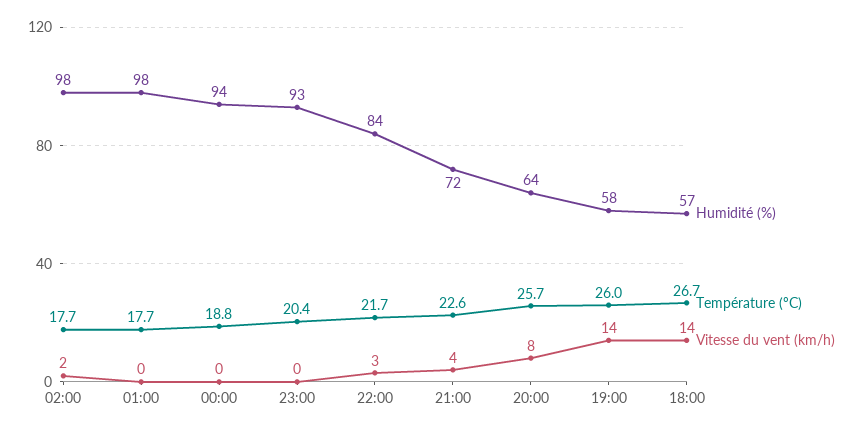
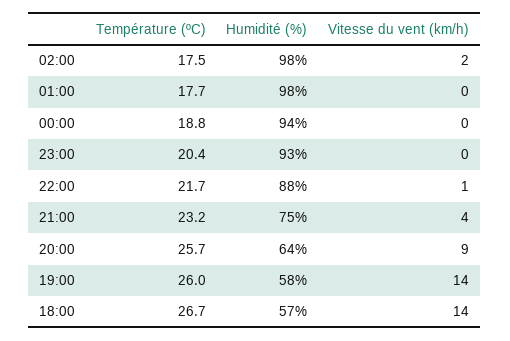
Température (ºC), 02:00: 17.7 -> 17.5
Humidité (%), 22:00: 84 -> 88
Vitesse du vent (km/h), 22:00: 3 -> 1
Humidité (%), 21:00: 72 -> 75
Température (ºC), 21:00: 22.6 -> 23.2
Vitesse du vent (km/h), 20:00: 8 -> 9

